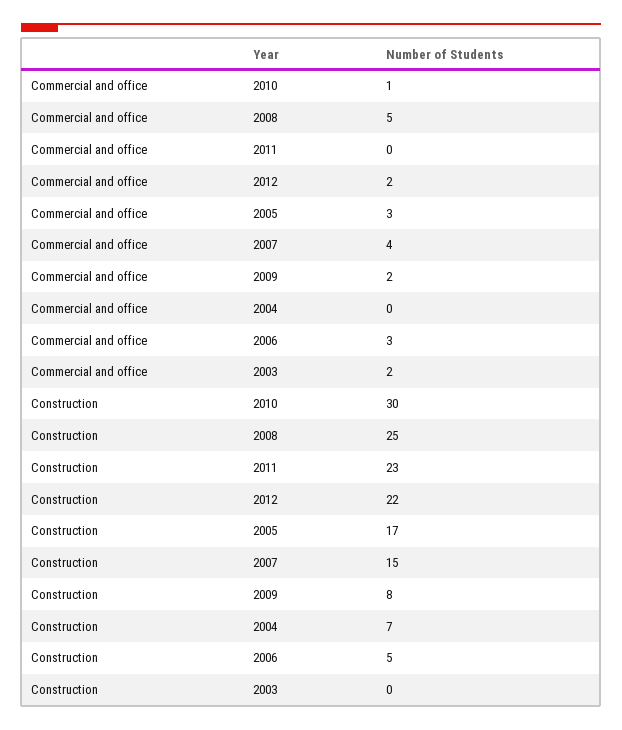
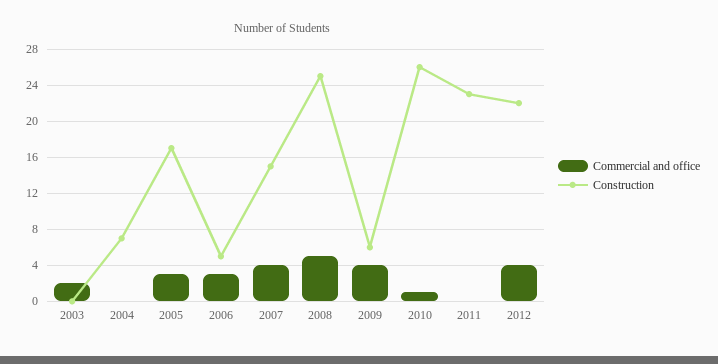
Commercial and office, 2012: 2 -> 4
Commercial and office, 2009: 2 -> 4
Construction, 2010: 30 -> 26
Construction, 2009: 8 -> 6

